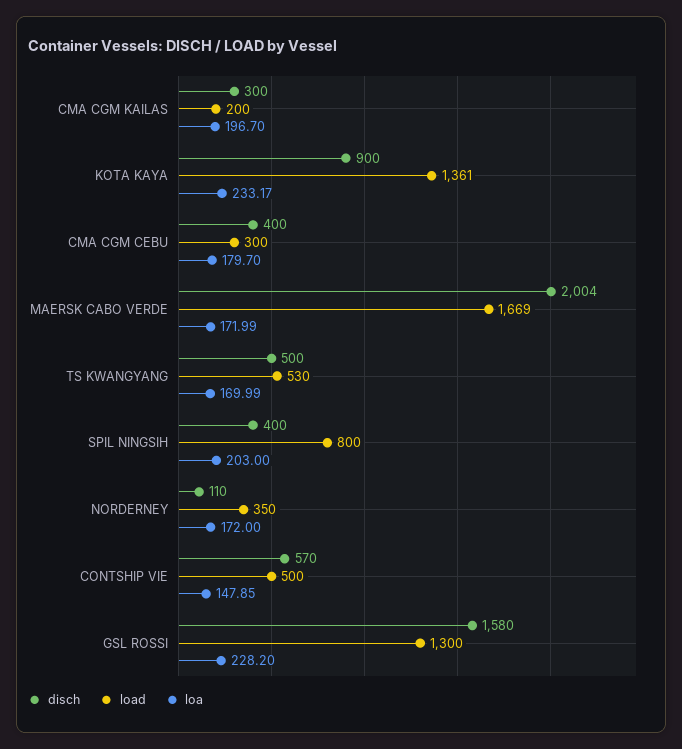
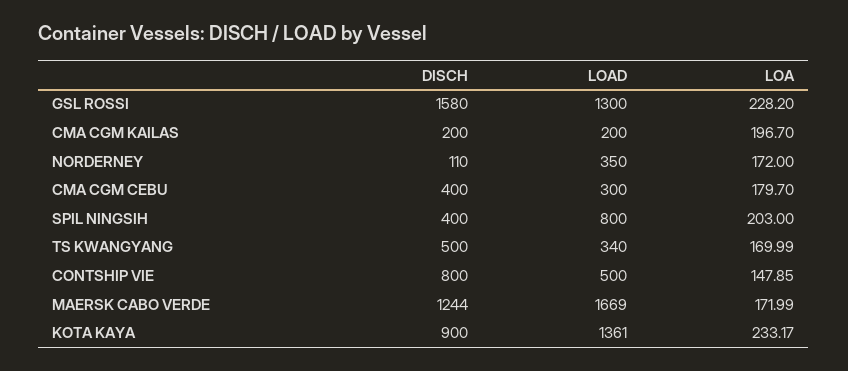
disch, CMA CGM KAILAS: 300 -> 200
disch, MAERSK CABO VERDE: 2004 -> 1244
load, TS KWANGYANG: 530 -> 340
disch, CONTSHIP VIE: 570 -> 800

